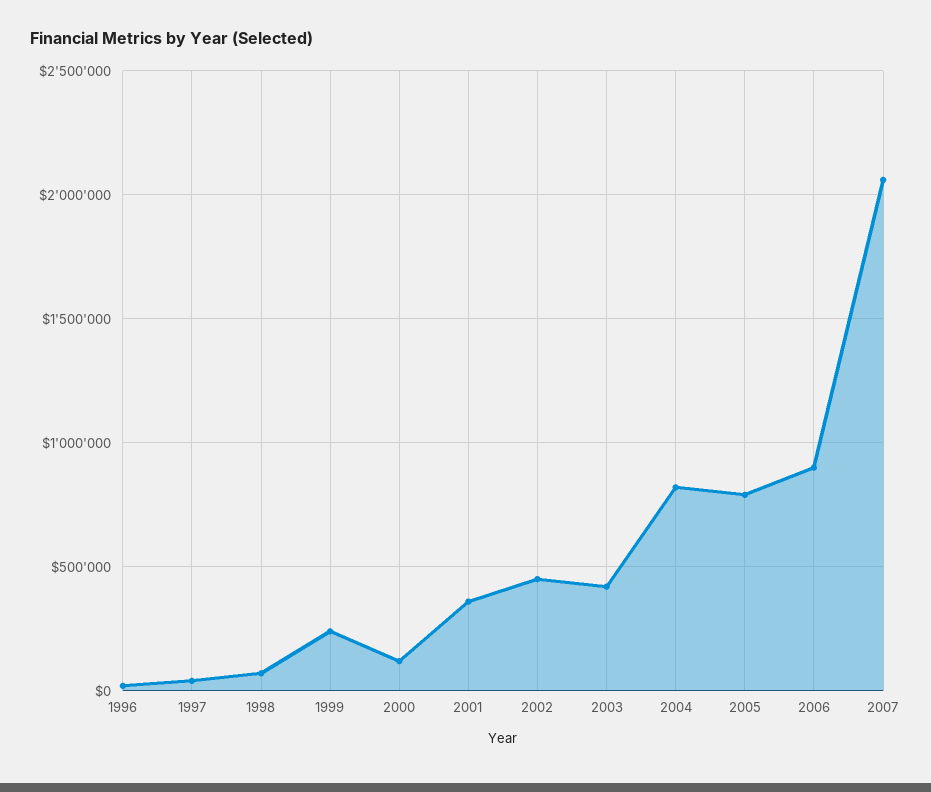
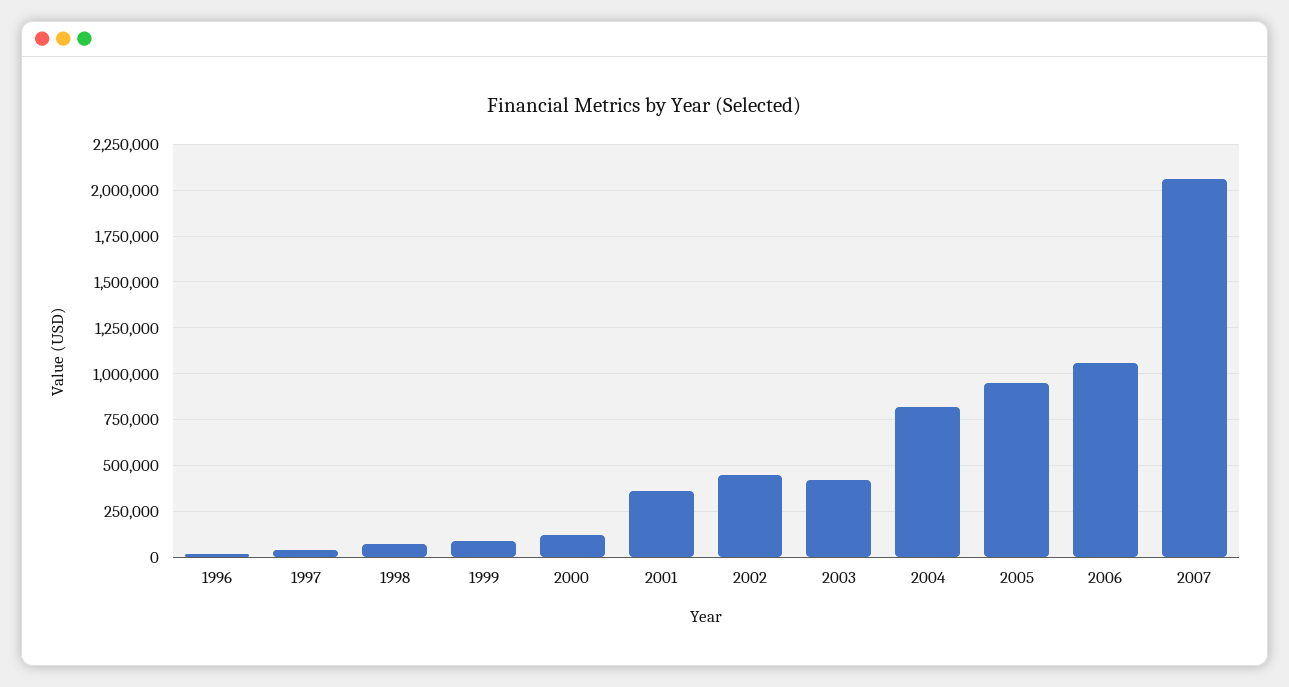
1999: 250000 -> 100000
2005: 800000 -> 950000
2006: 900000 -> 1050000

